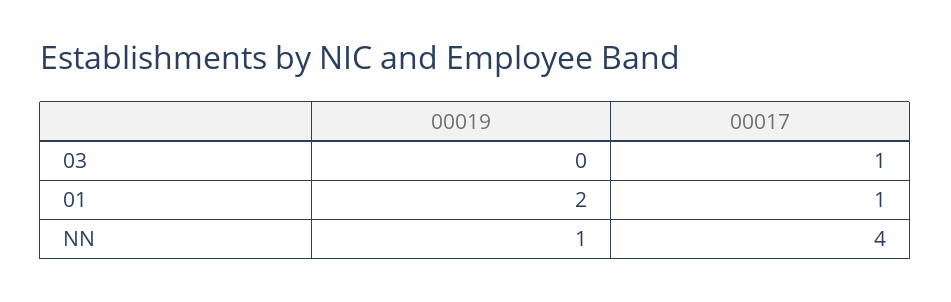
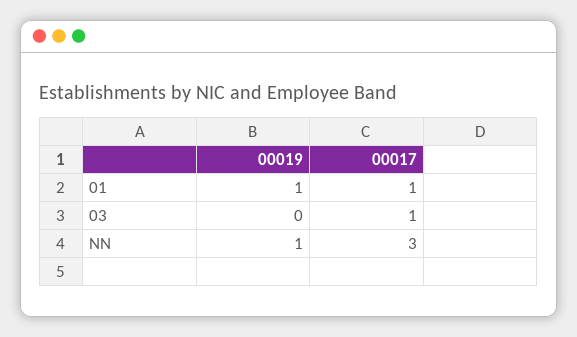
00019, 01: 2 -> 1
00017, NN: 4 -> 3

